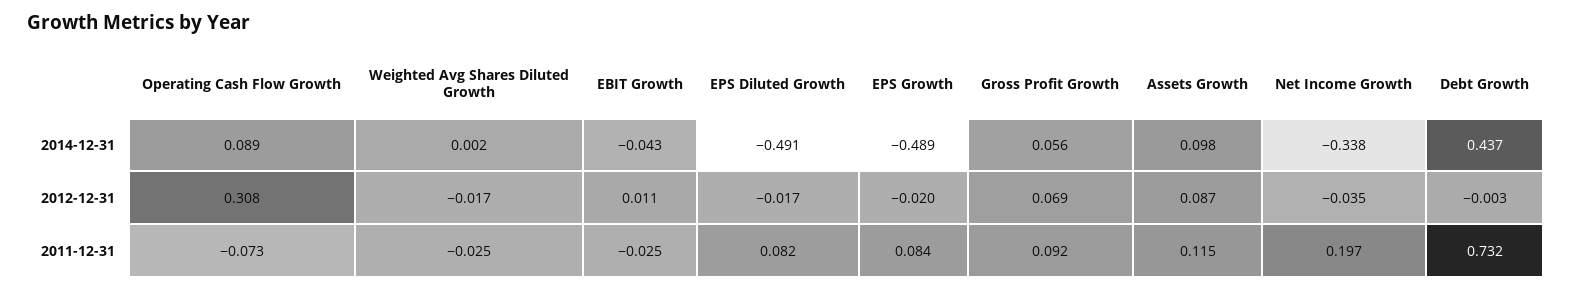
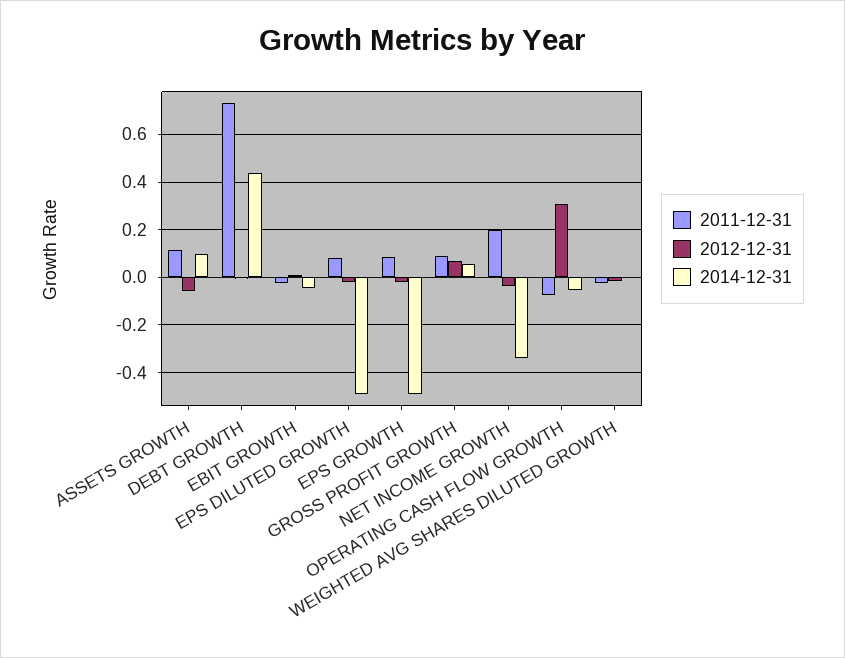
2014-12-31, Operating Cash Flow Growth: 0.089 -> -0.05
2012-12-31, Assets Growth: 0.087 -> -0.05

